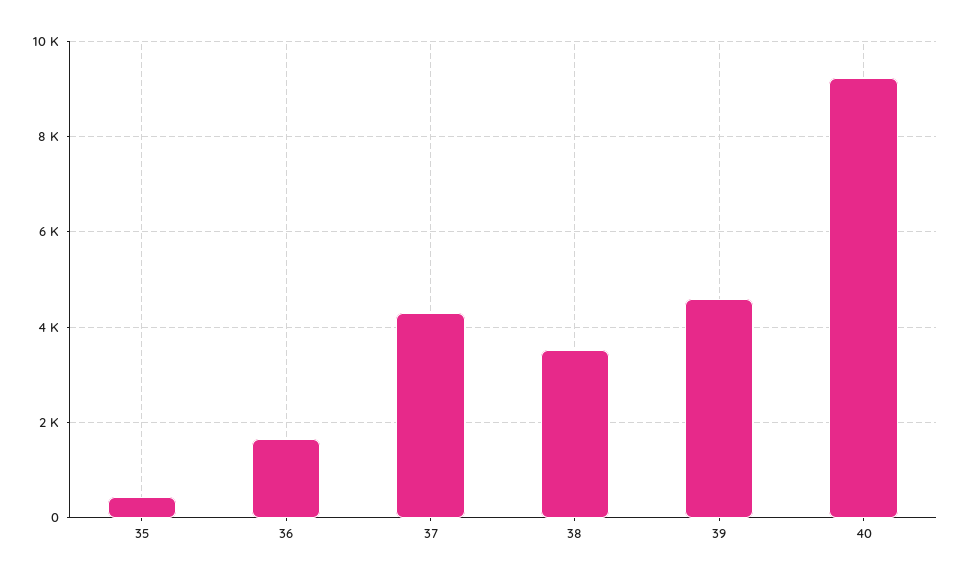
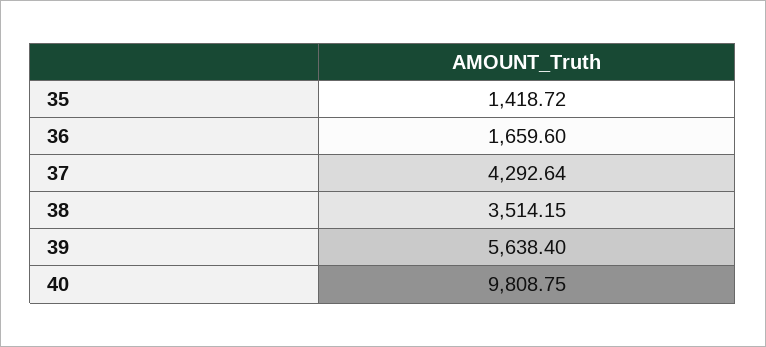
35: 400 -> 1418.72
39: 4600 -> 5638.4
40: 9200 -> 9808.75

